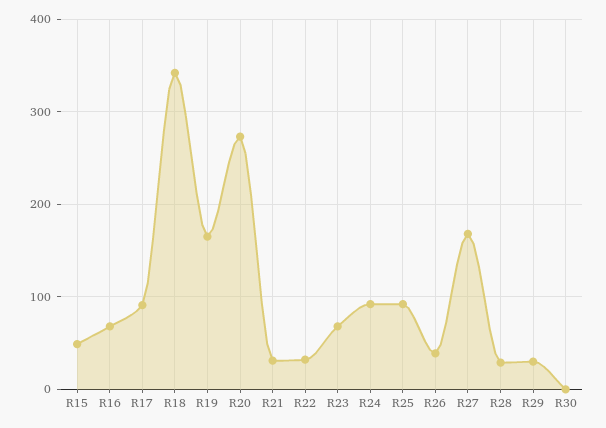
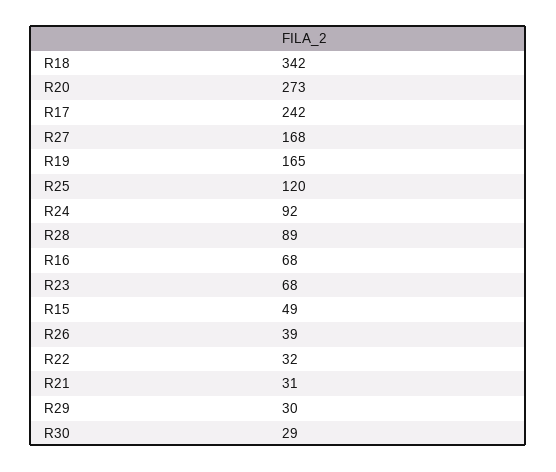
R17: 90 -> 242
R25: 90 -> 120
R28: 30 -> 89
R30: 0 -> 29

